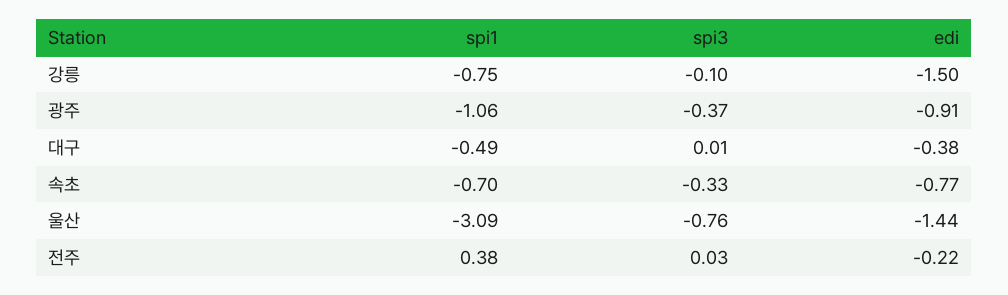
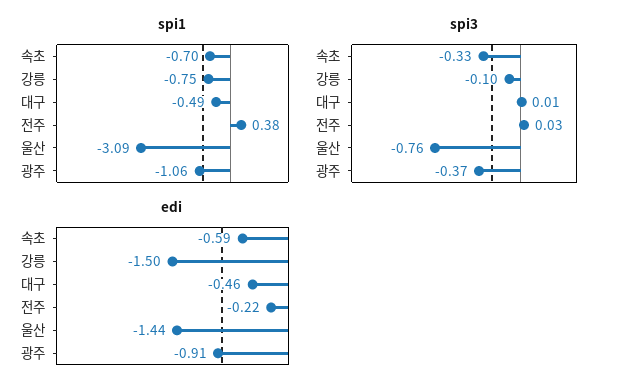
edi, 대구: -0.38 -> -0.46
edi, 속초: -0.77 -> -0.59

